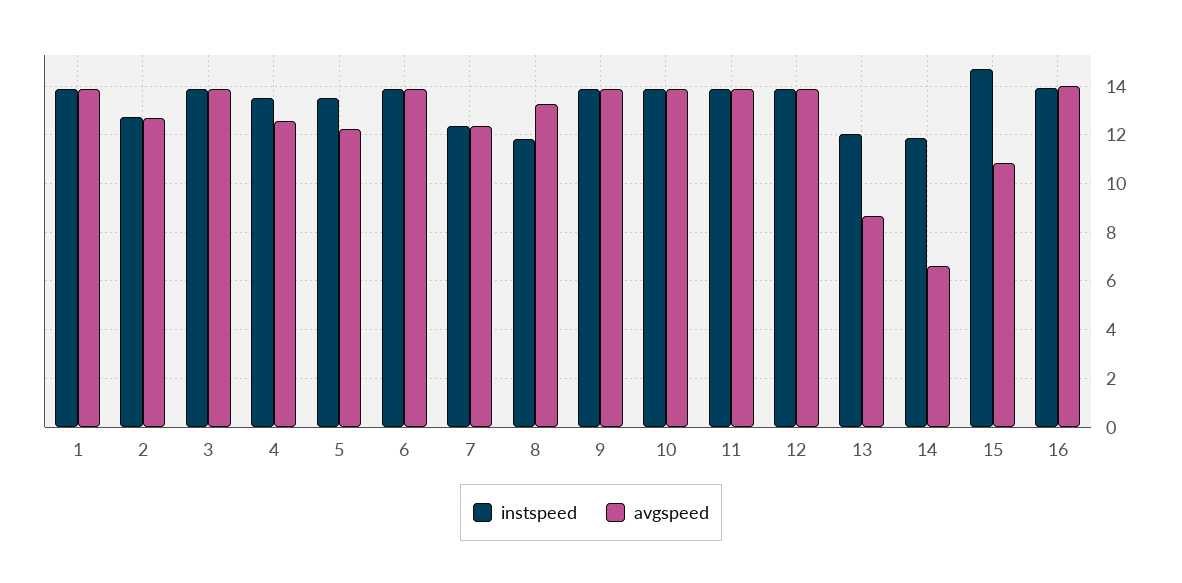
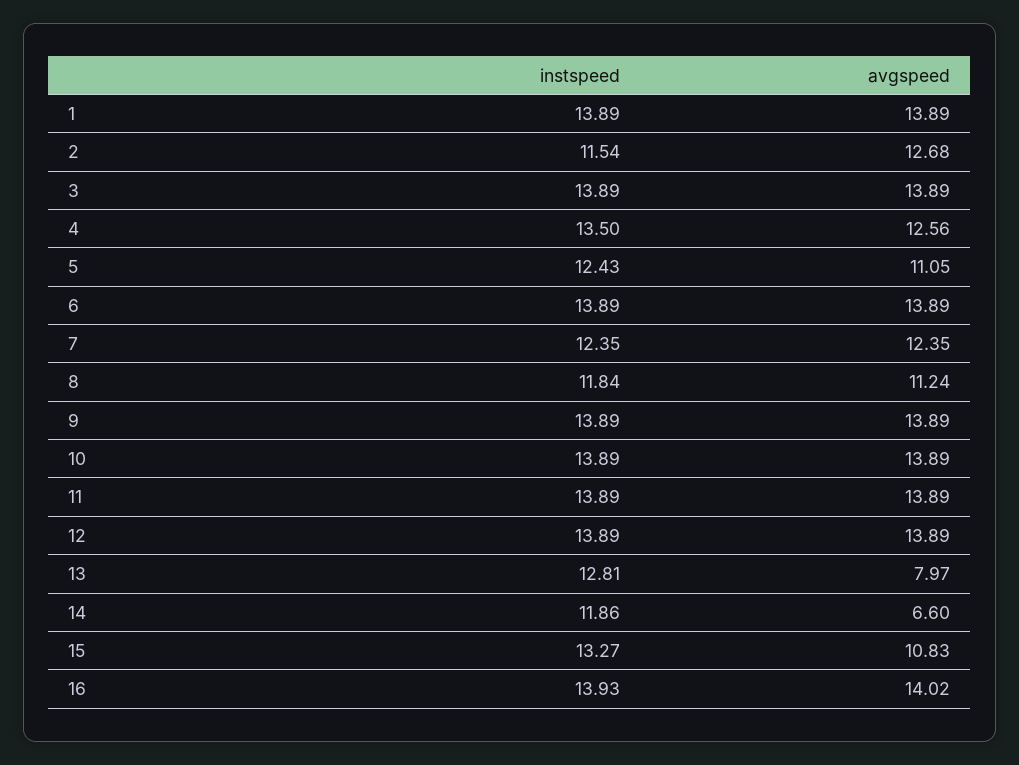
instspeed, 2: 12.75 -> 11.54
instspeed, 5: 13.5 -> 12.43
avgspeed, 5: 12.25 -> 11.05
avgspeed, 8: 13.25 -> 11.24
instspeed, 13: 12 -> 12.81
avgspeed, 13: 8.75 -> 7.97
instspeed, 15: 14.75 -> 13.27

